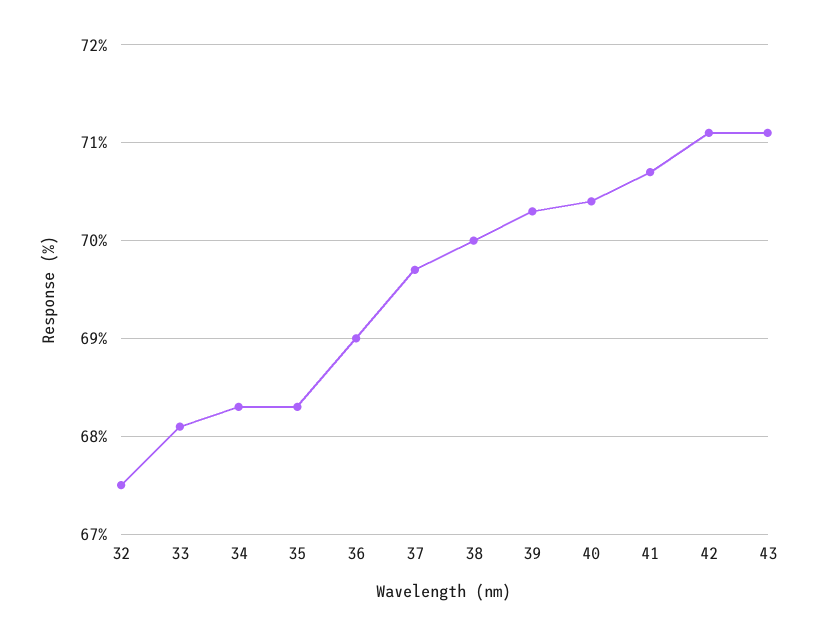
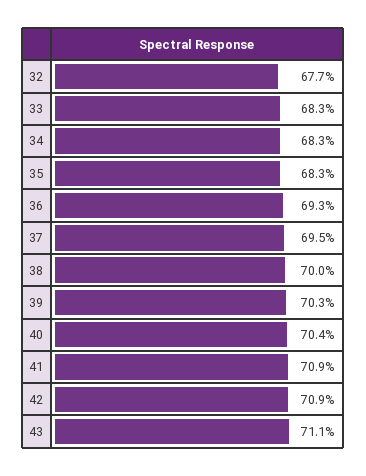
32: 67.5 -> 67.7
33: 68.1 -> 68.3
36: 69 -> 69.3
37: 69.7 -> 69.5
41: 70.7 -> 70.9
42: 71.1 -> 70.9

